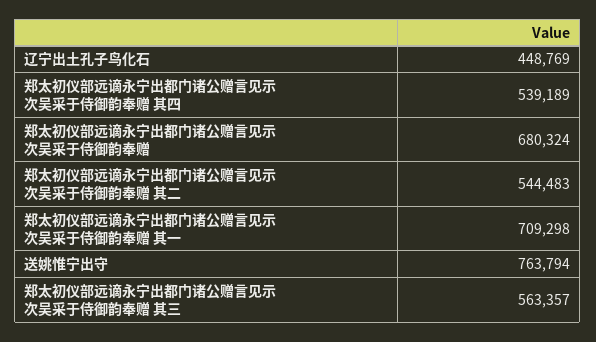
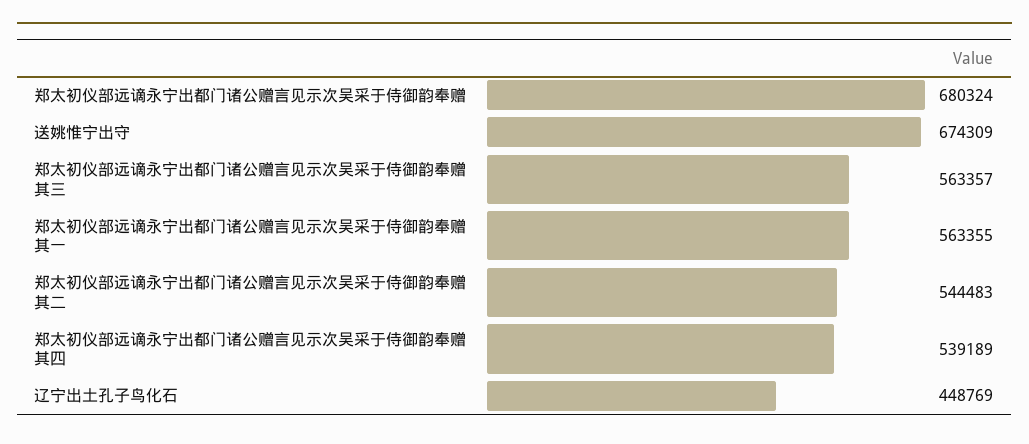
郑太初仪部远谪永宁出都门诸公赠言见示次吴采于侍御韵奉赠 其一: 709298 -> 563355
送姚惟宁出守: 763794 -> 674309

